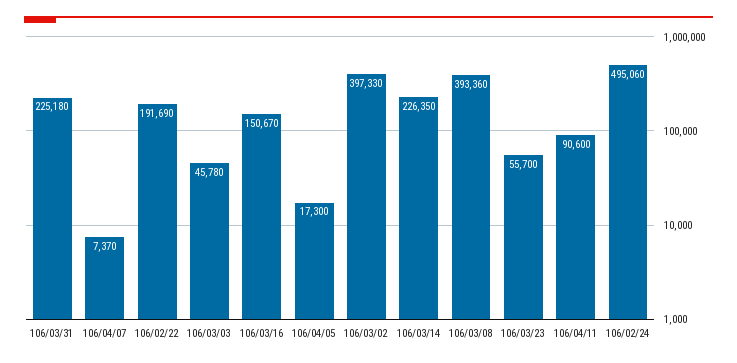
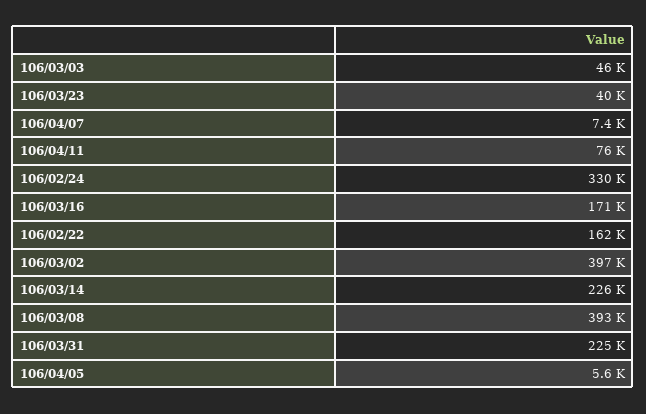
106/02/22: 191690 -> 162000
106/03/16: 150670 -> 171000
106/04/05: 17300 -> 5600
106/03/23: 55700 -> 40000
106/04/11: 90600 -> 76000
106/02/24: 495060 -> 330000

